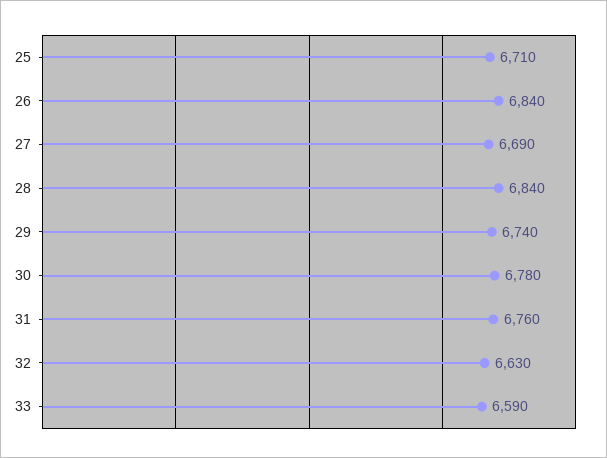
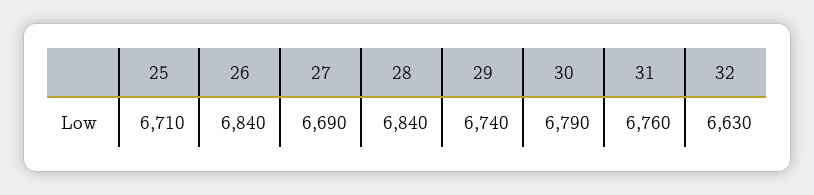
30: 6780 -> 6790
33: 6590 -> none

